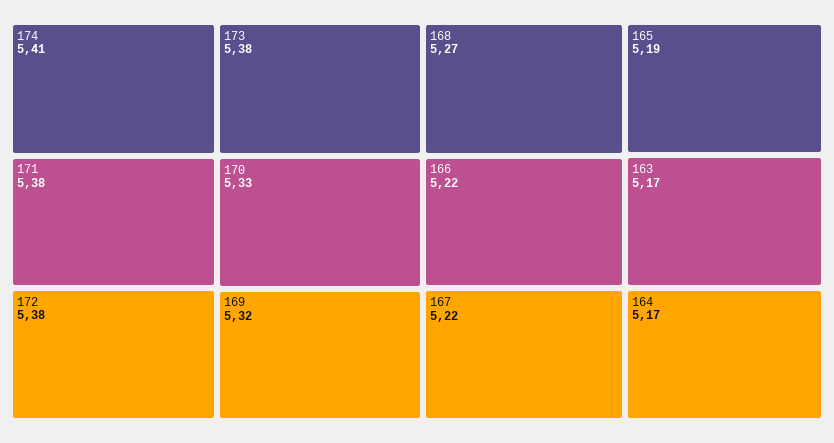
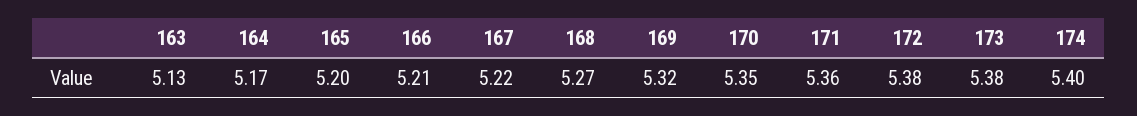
174: 5.41 -> 5.4
171: 5.38 -> 5.36
170: 5.33 -> 5.35
166: 5.22 -> 5.21
165: 5.19 -> 5.2
163: 5.17 -> 5.13

